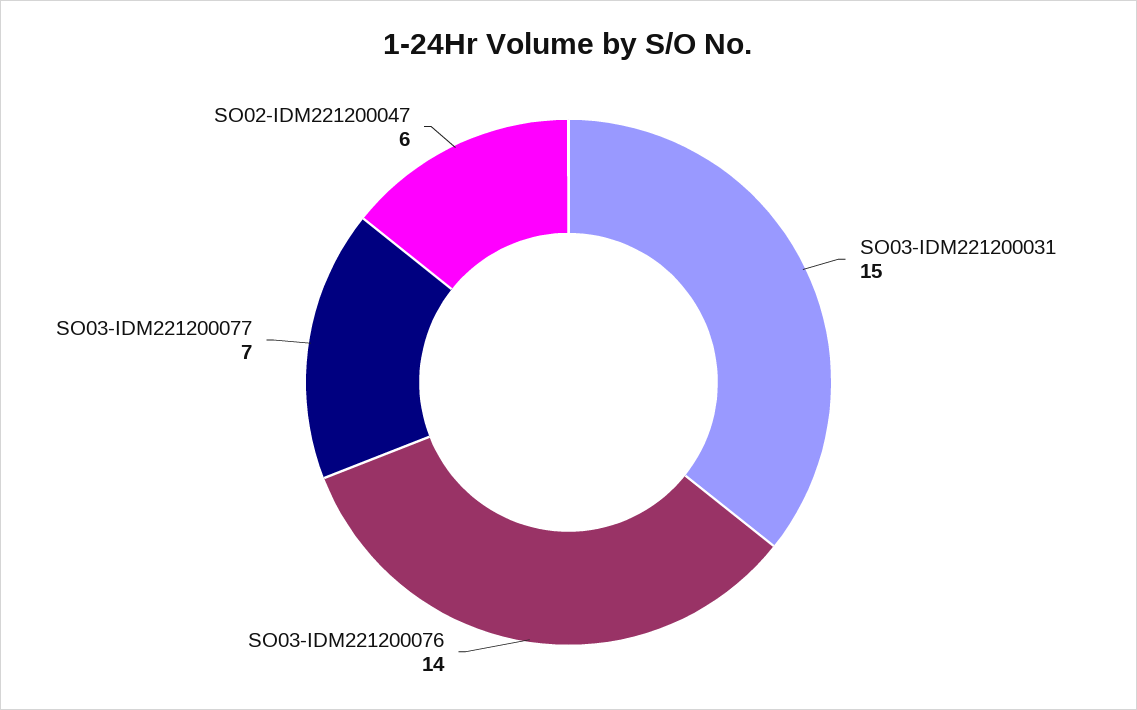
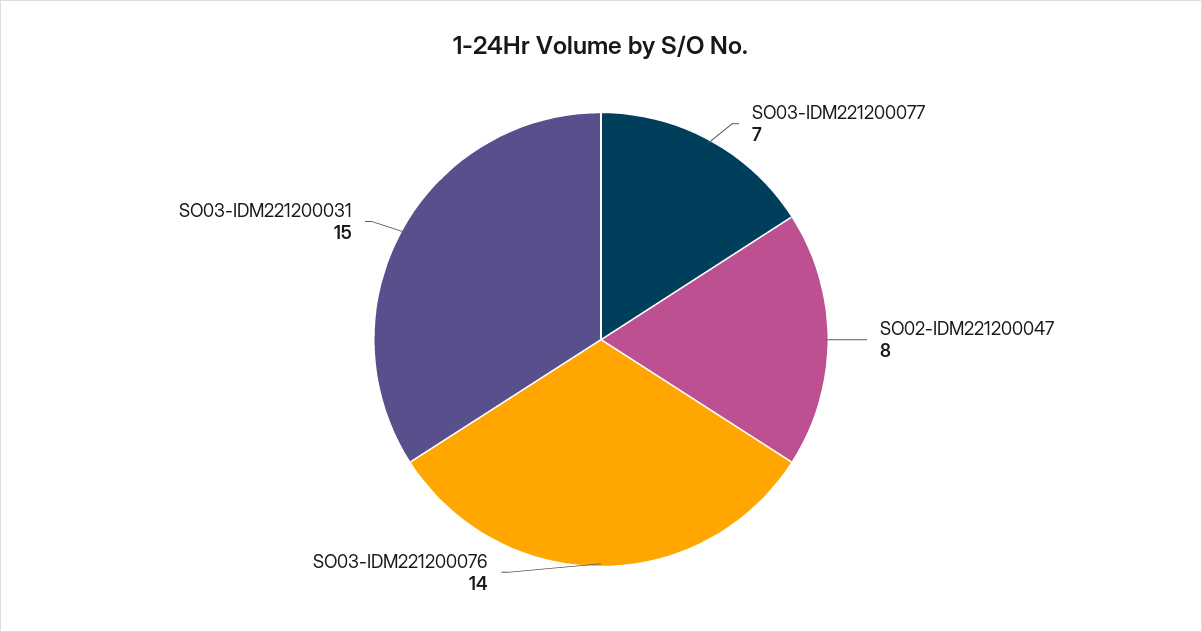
SO02-IDM221200047: 6 -> 8

